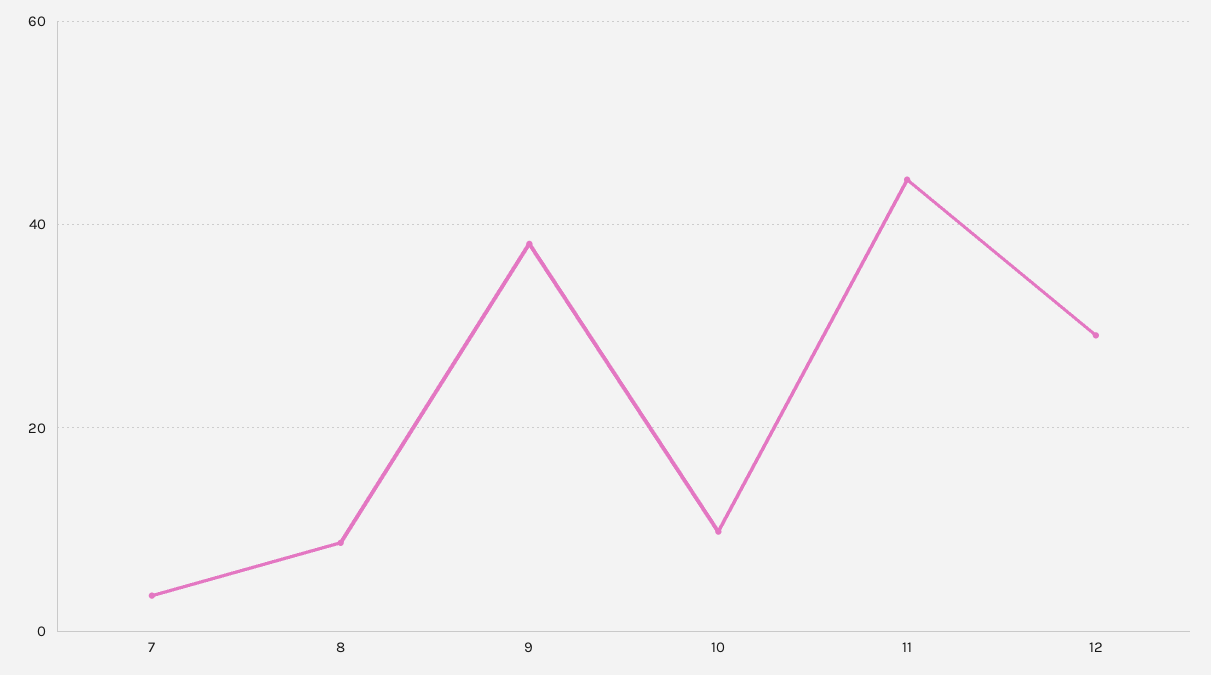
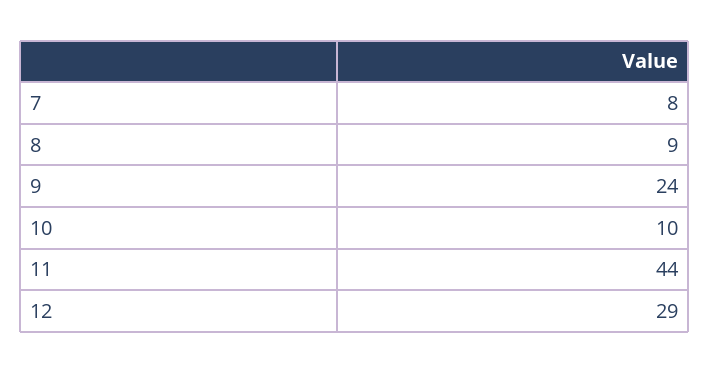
7: 4 -> 8
9: 38 -> 24

